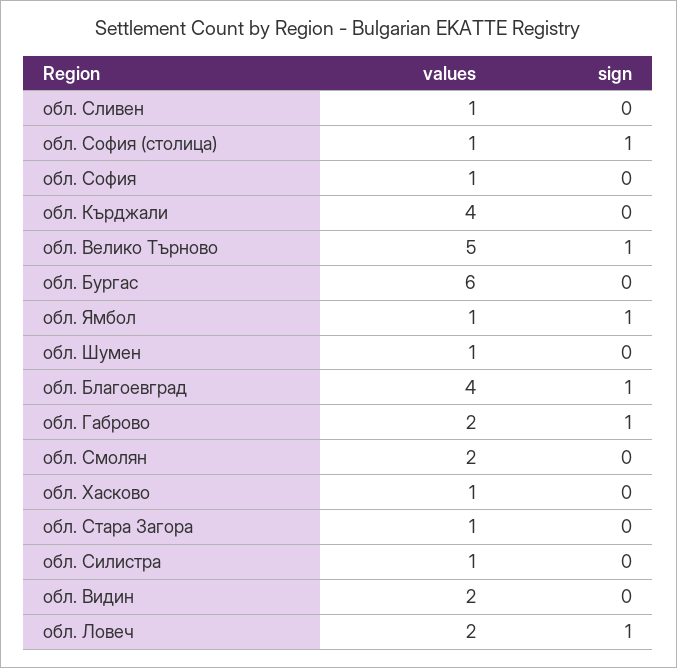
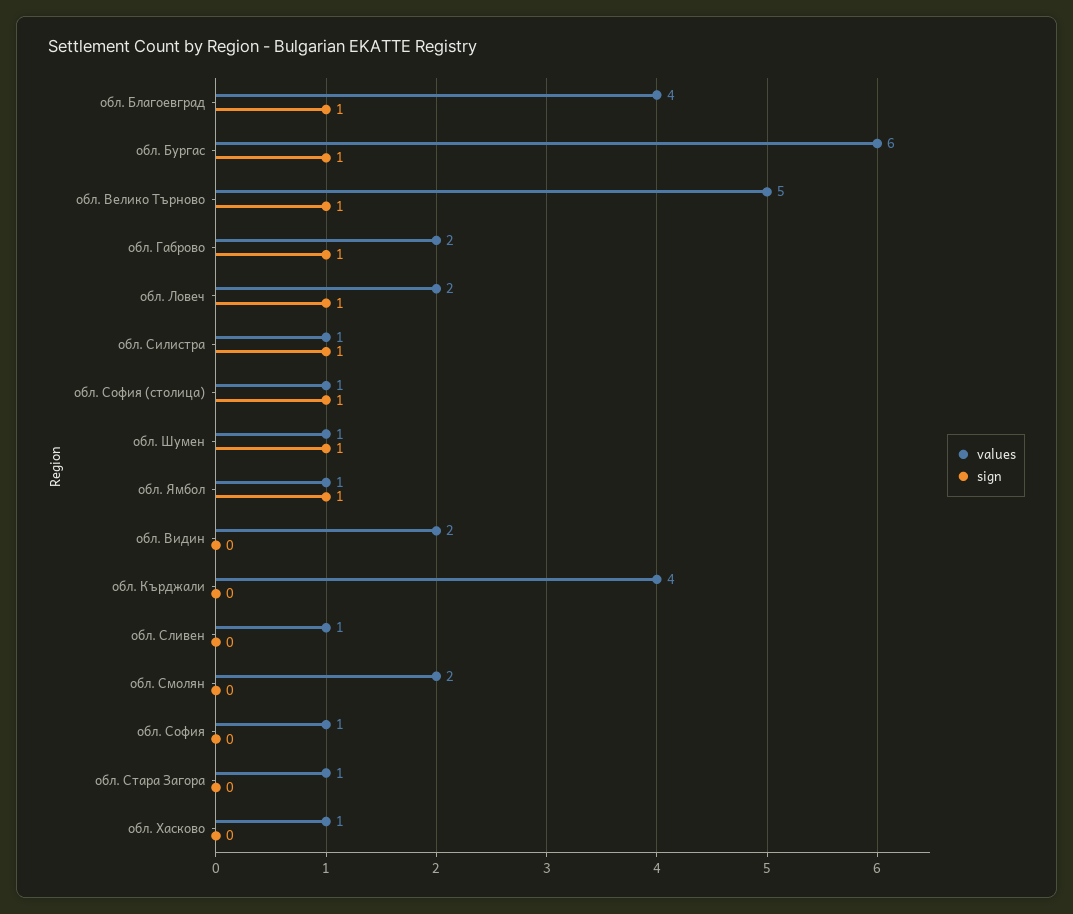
sign, обл. Бургас: 0 -> 1
sign, обл. Шумен: 0 -> 1
sign, обл. Силистра: 0 -> 1

